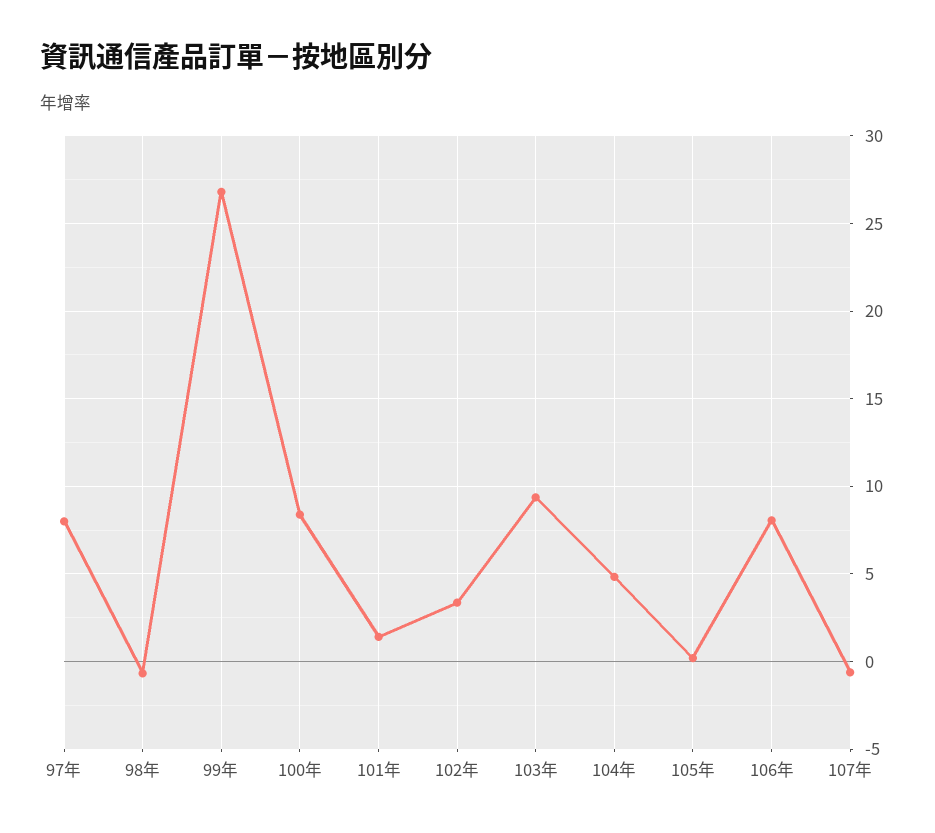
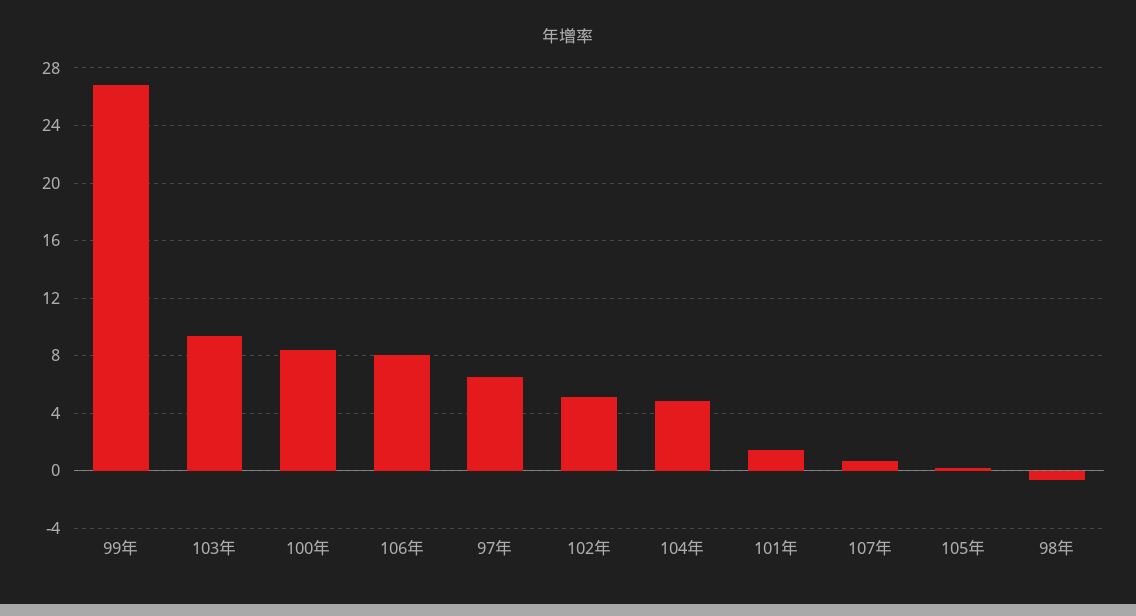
97年: 8 -> 6.5
102年: 3.5 -> 5
107年: -0.5 -> 0.5

